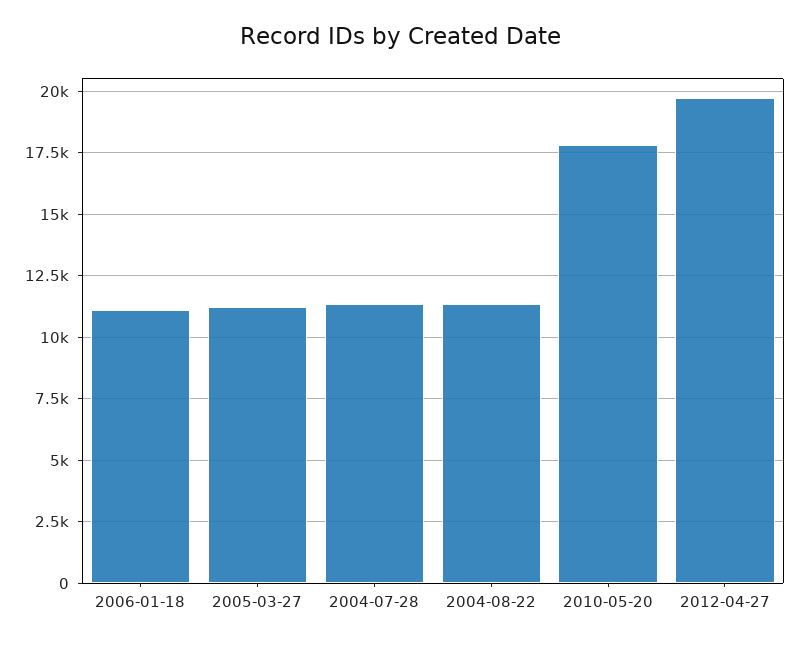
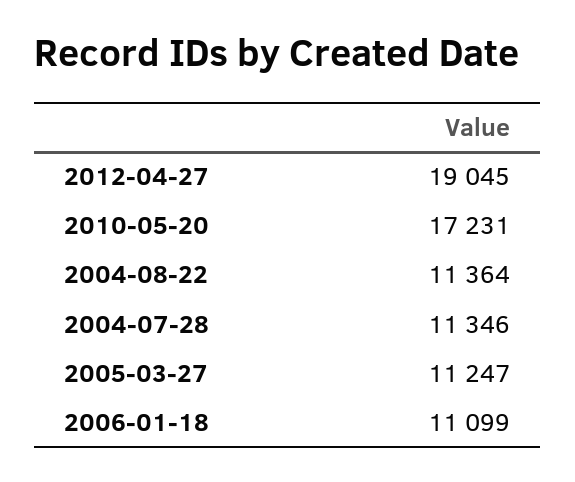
2010-05-20: 17750 -> 17231
2012-04-27: 19750 -> 19045

